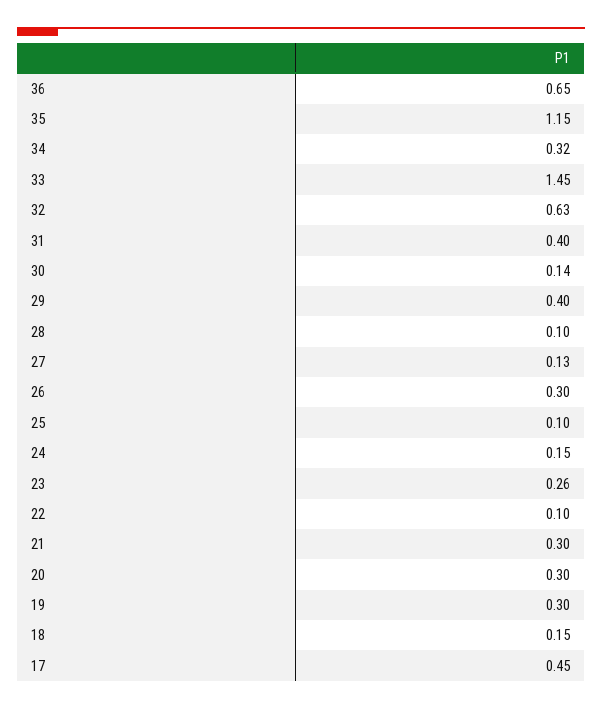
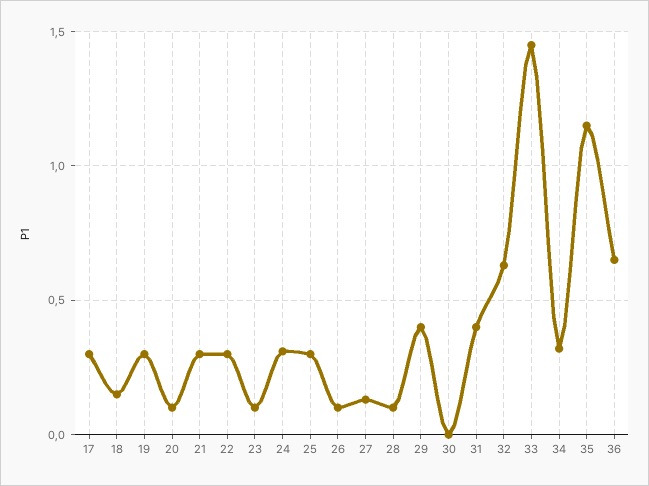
30: 0.14 -> 0
26: 0.3 -> 0.1
25: 0.1 -> 0.3
24: 0.15 -> 0.3
23: 0.26 -> 0.1
22: 0.1 -> 0.3
20: 0.3 -> 0.1
17: 0.45 -> 0.3

